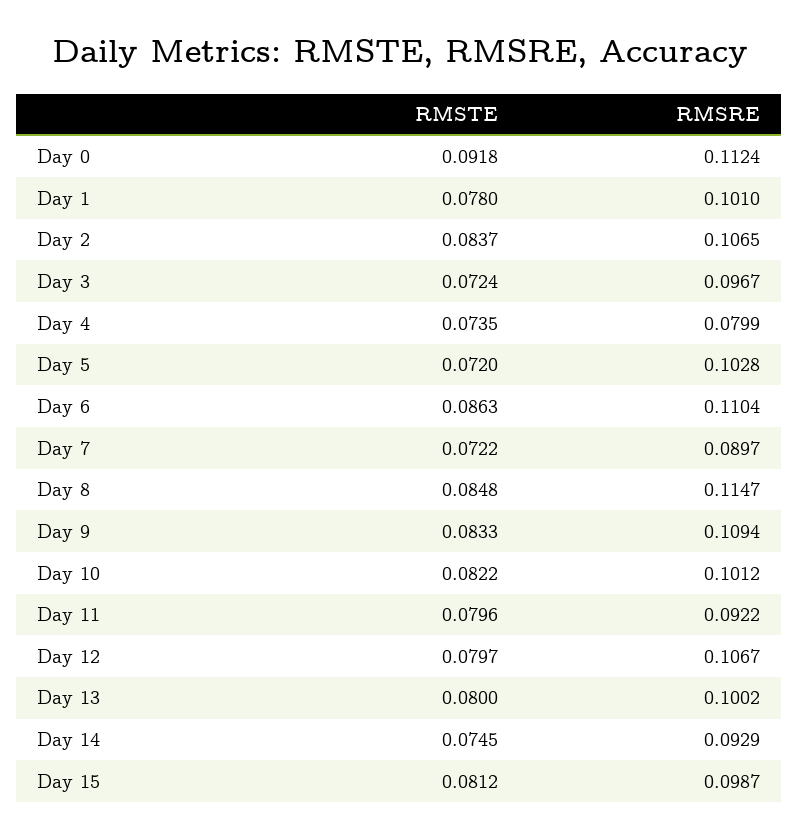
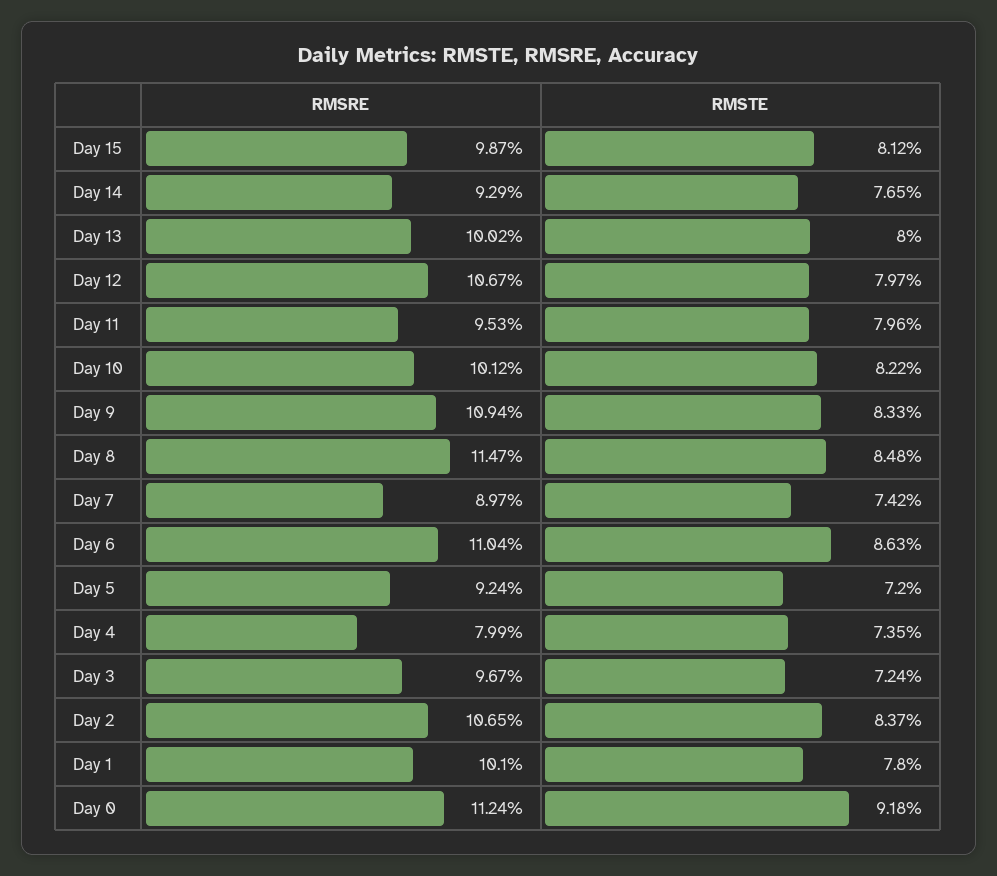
RMSRE, Day 5: 0.1028 -> 0.0924
RMSTE, Day 7: 0.0722 -> 0.0742
RMSRE, Day 11: 0.0922 -> 0.0953
RMSTE, Day 14: 0.0745 -> 0.0765

